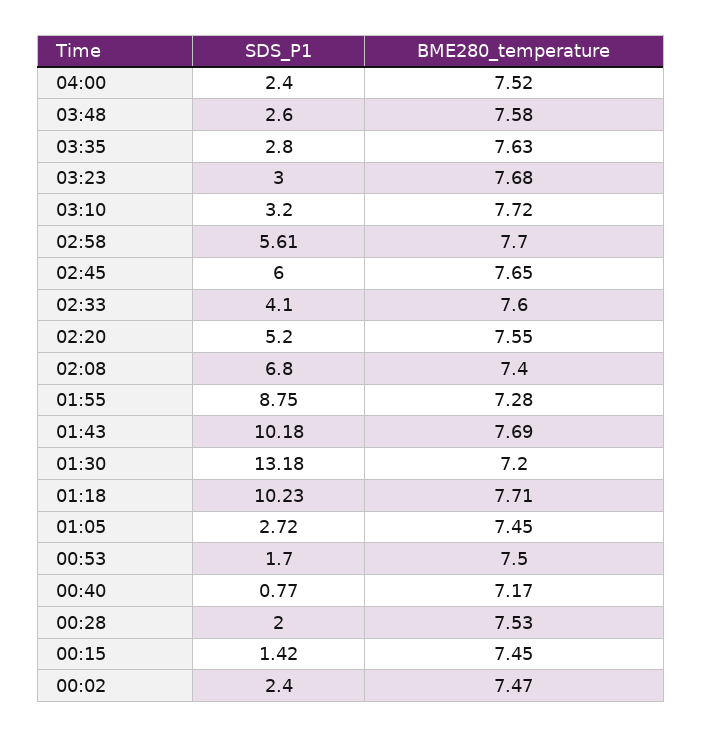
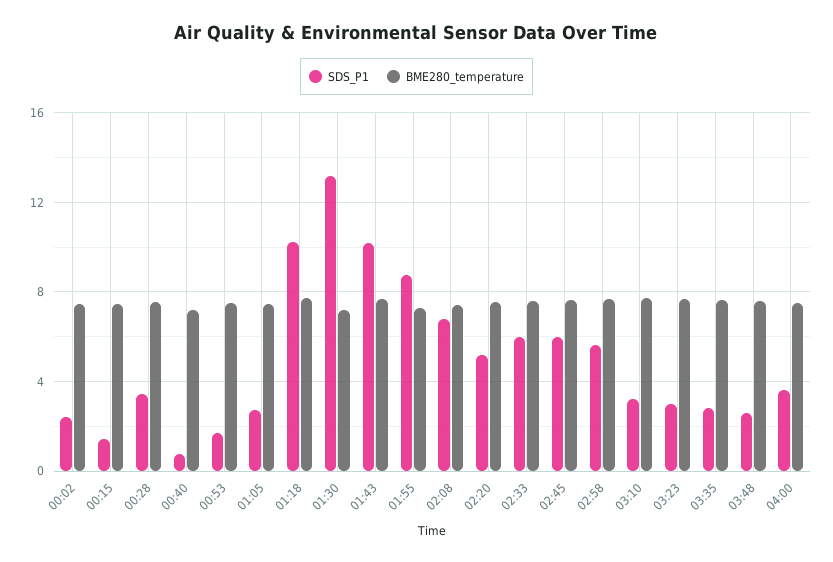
SDS_P1, 04:00: 2.4 -> 3.5
SDS_P1, 02:33: 4.1 -> 6
SDS_P1, 00:28: 2 -> 3.5

